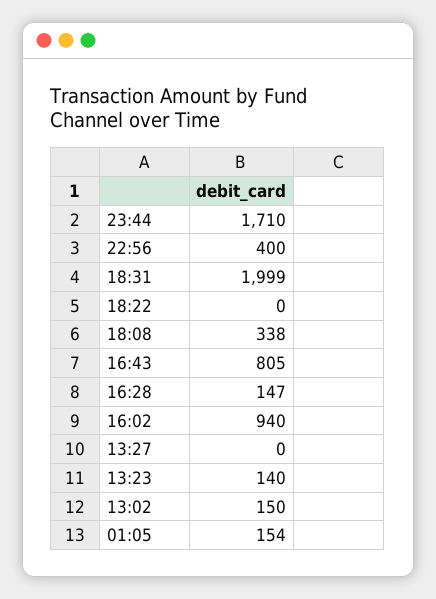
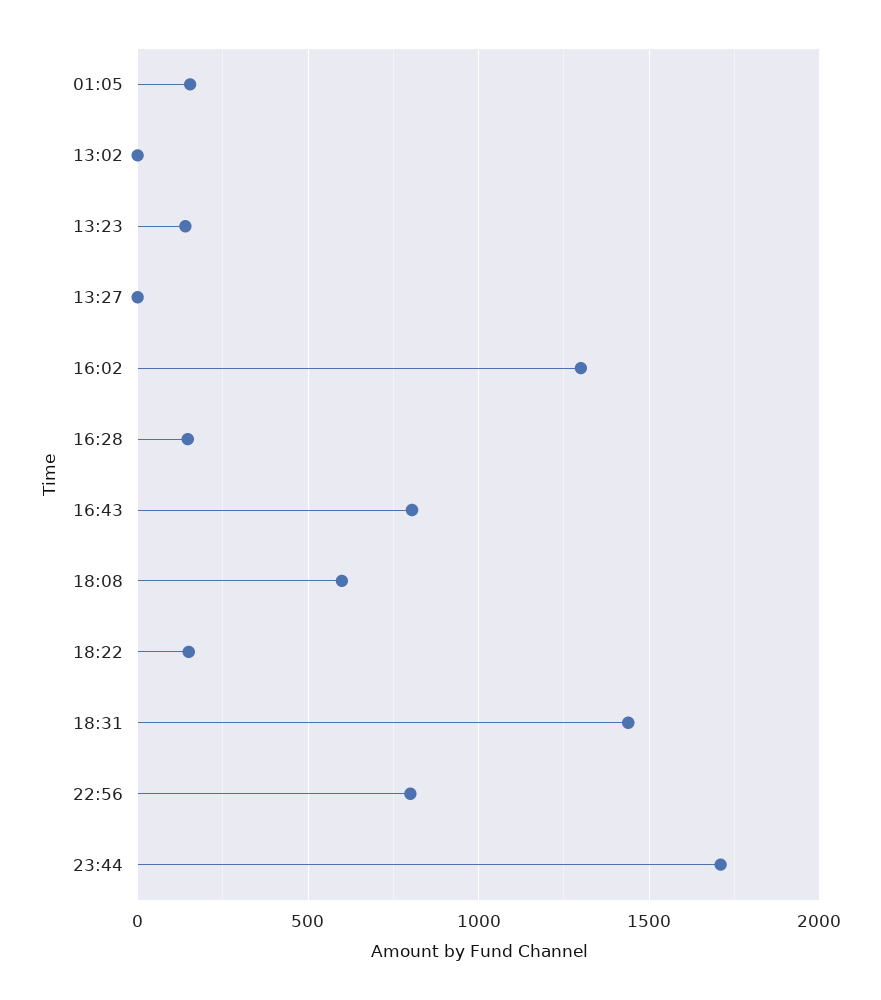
22:56: 400 -> 800
18:31: 1999 -> 1450
18:22: 0 -> 150
18:08: 338 -> 600
16:02: 940 -> 1300
13:02: 150 -> 0

